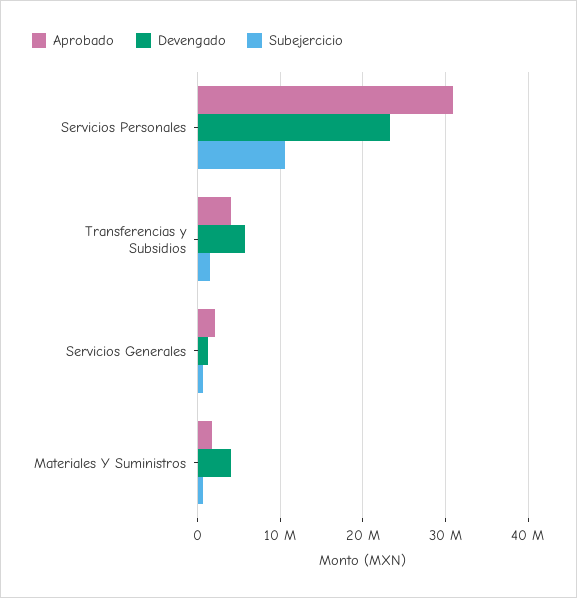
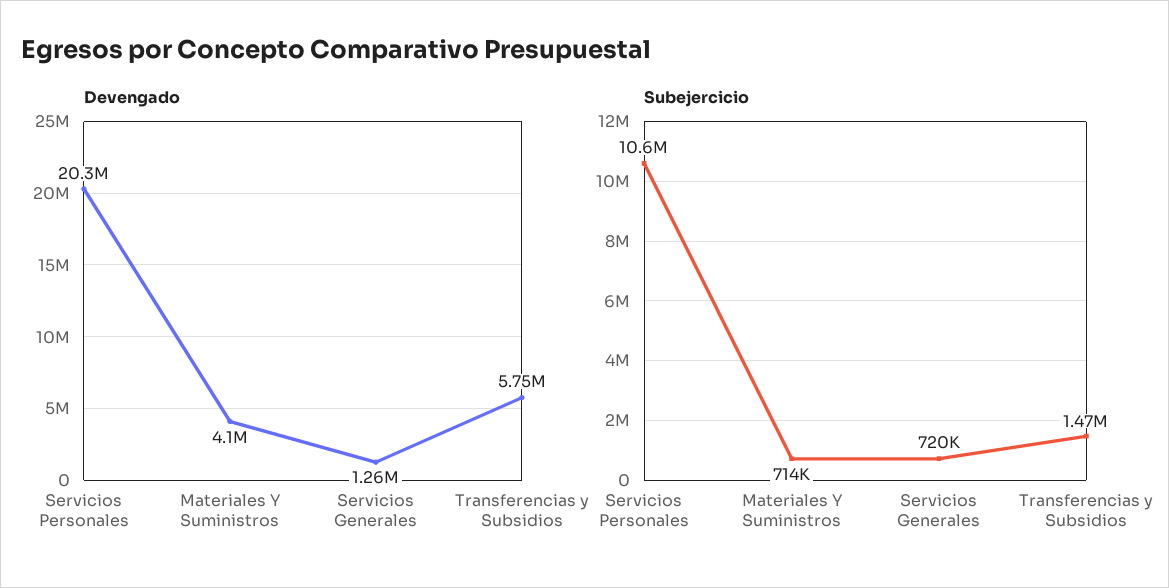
Aprobado, Servicios Personales: 31000000 -> none
Devengado, Servicios Personales: 23000000 -> 20300000
Aprobado, Transferencias y Subsidios: 4000000 -> none
Aprobado, Servicios Generales: 2000000 -> none
Aprobado, Materiales Y Suministros: 2000000 -> none

